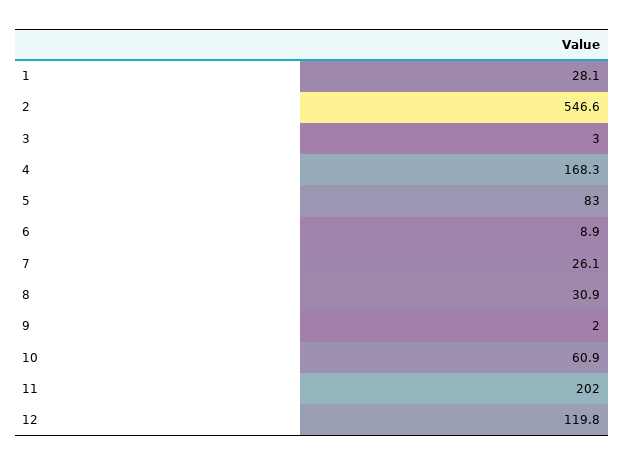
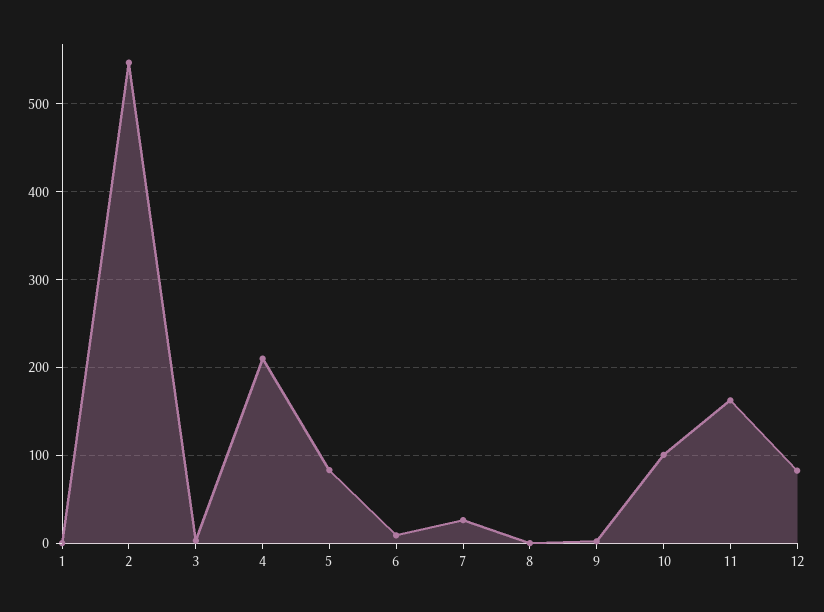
1: 28.1 -> 0
4: 168.3 -> 210
8: 30.9 -> 0
10: 60.9 -> 100
11: 202 -> 160
12: 119.8 -> 80

